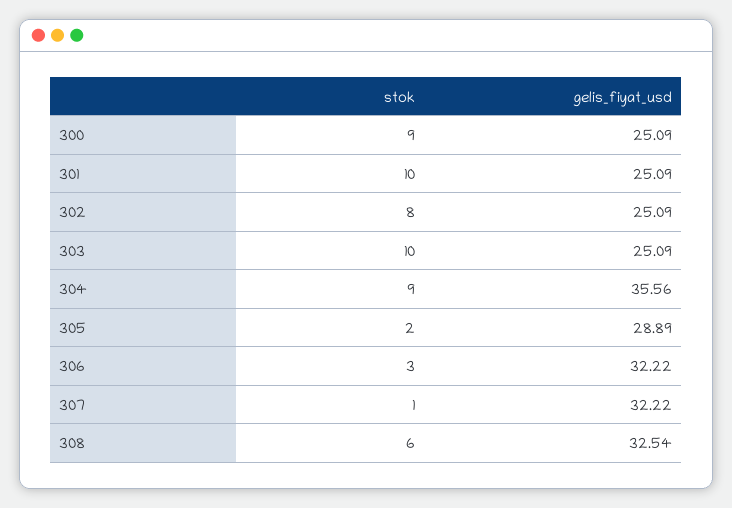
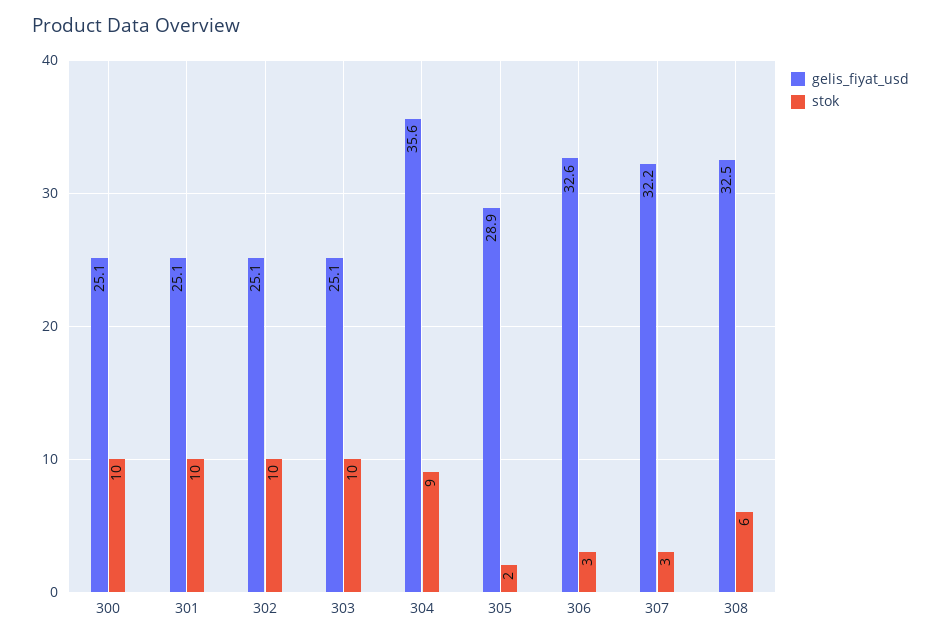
stok, 300: 9 -> 10
stok, 302: 8 -> 10
gelis_fiyat_usd, 306: 32.22 -> 32.6
stok, 307: 1 -> 3

